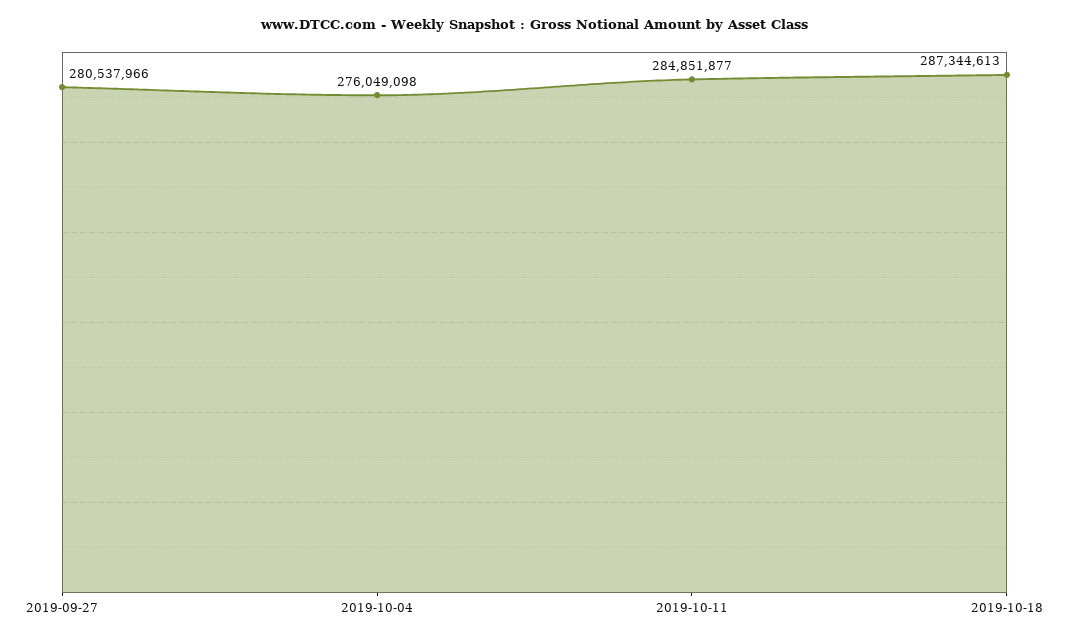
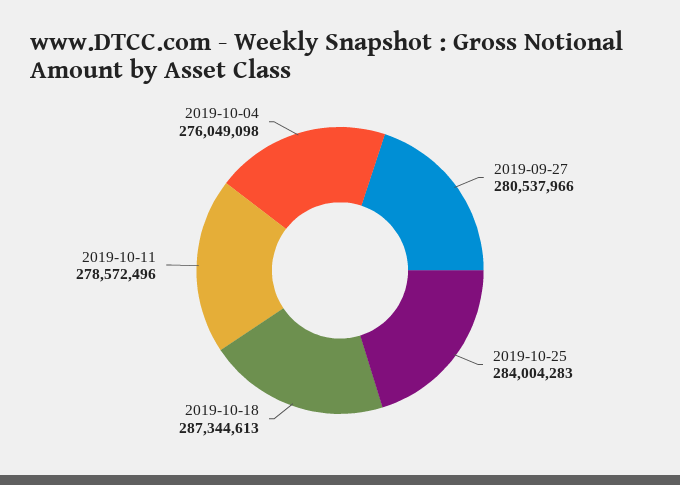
2019-10-11: 284851877 -> 278572496
2019-10-25: none -> 284004283

